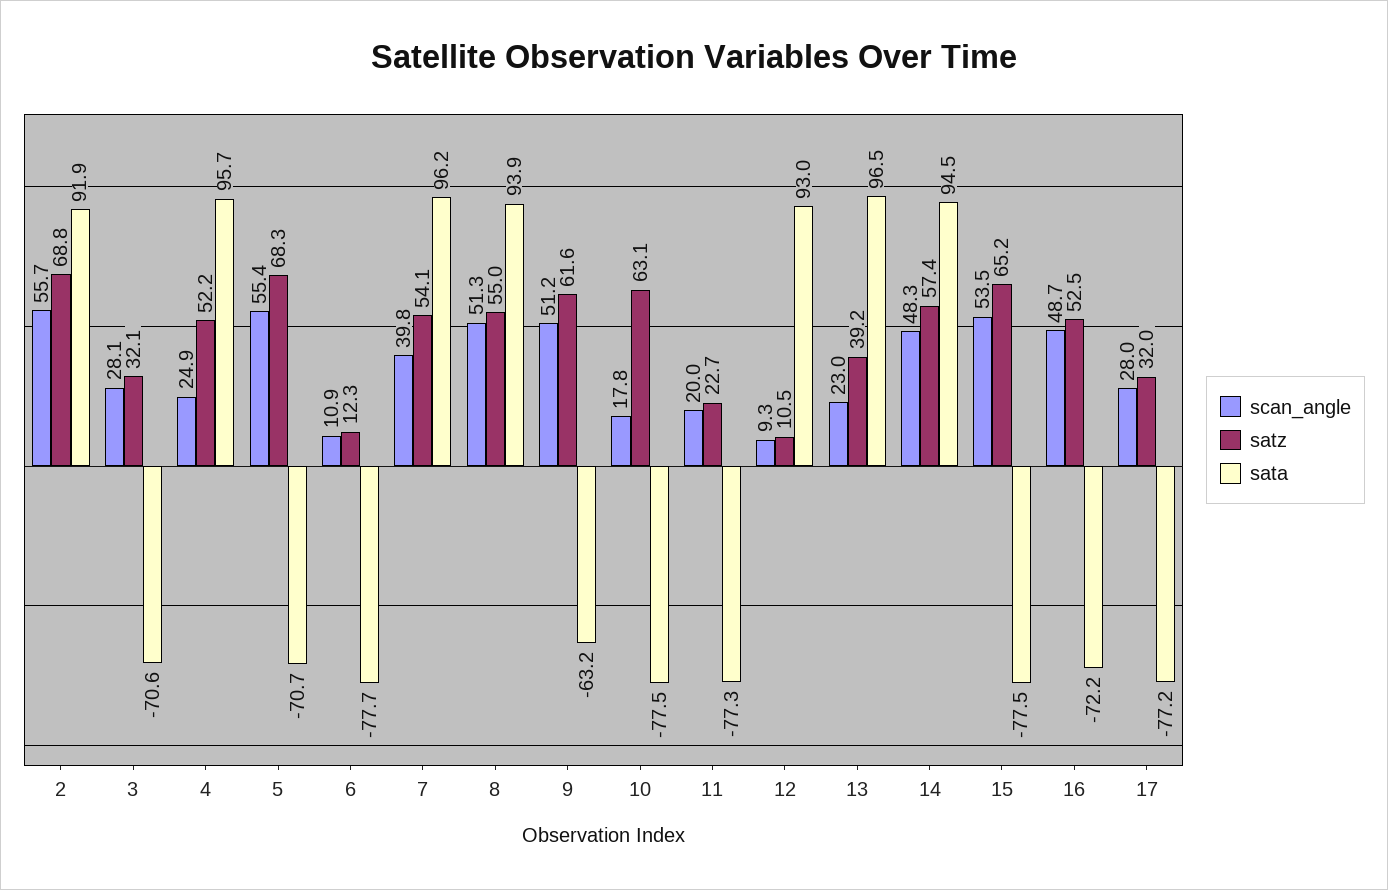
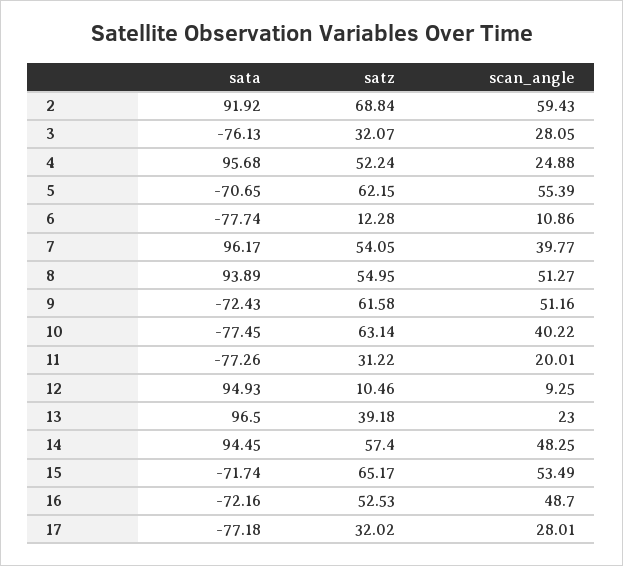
scan_angle, 2: 55.7 -> 59.43
sata, 3: -70.6 -> -76.13
satz, 5: 68.3 -> 62.15
sata, 9: -63.2 -> -72.43
scan_angle, 10: 17.8 -> 40.22
satz, 11: 22.7 -> 31.22
sata, 12: 93 -> 94.93
sata, 15: -77.5 -> -71.74

